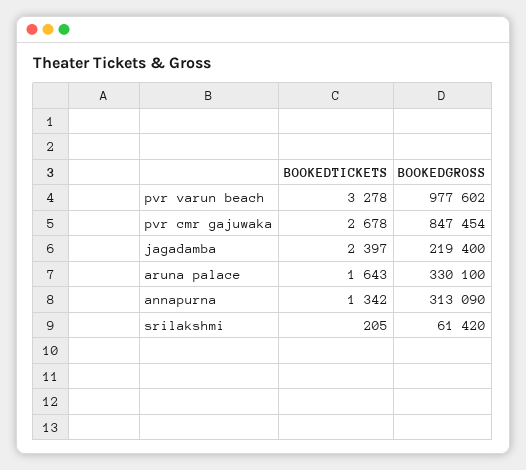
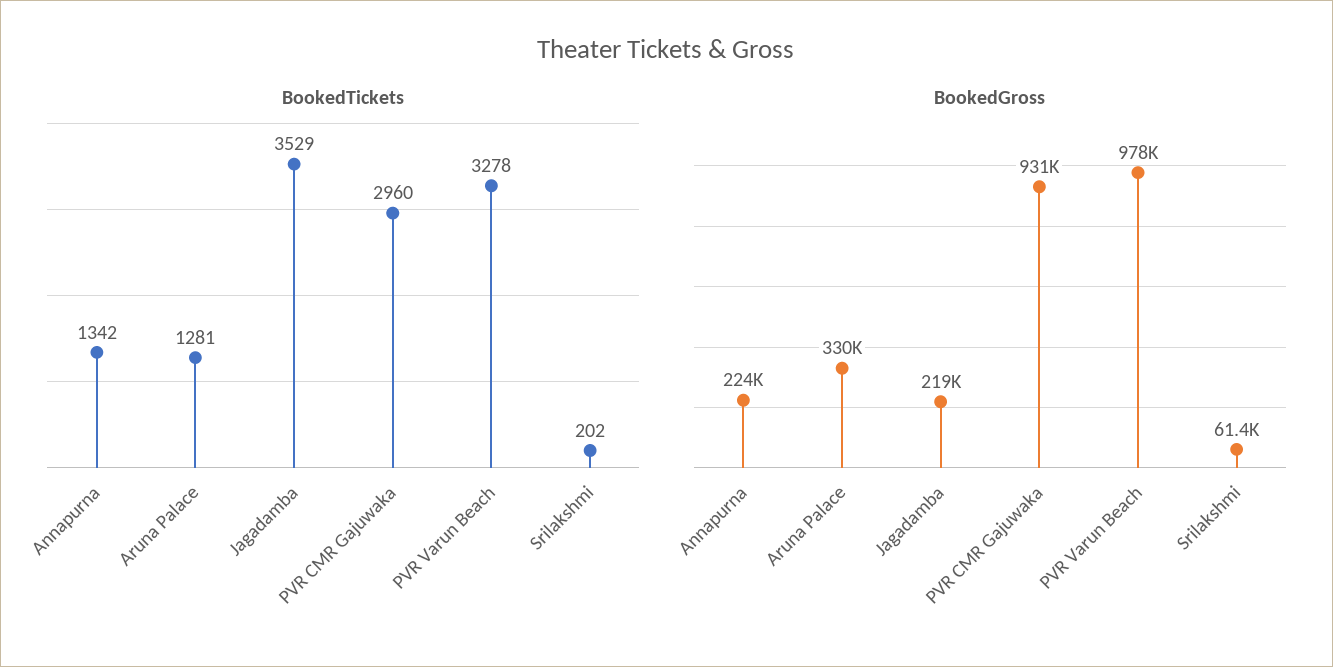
BOOKEDTICKETS, pvr cmr gajuwaka: 2678 -> 2960
BOOKEDGROSS, pvr cmr gajuwaka: 847454 -> 931000
BOOKEDTICKETS, jagadamba: 2397 -> 3529
BOOKEDTICKETS, aruna palace: 1643 -> 1281
BOOKEDGROSS, annapurna: 313090 -> 224000
BOOKEDTICKETS, srilakshmi: 205 -> 202

